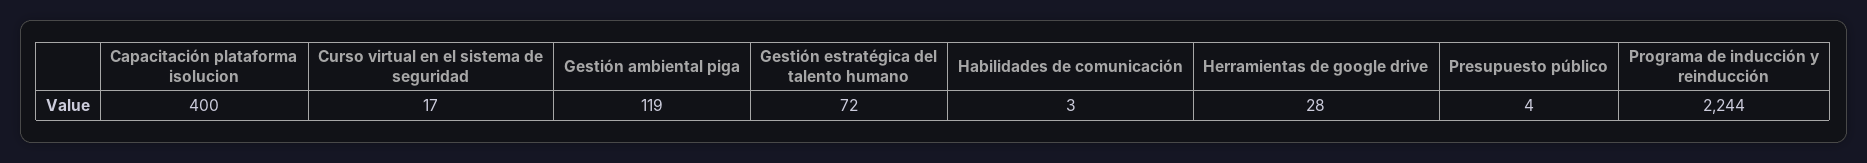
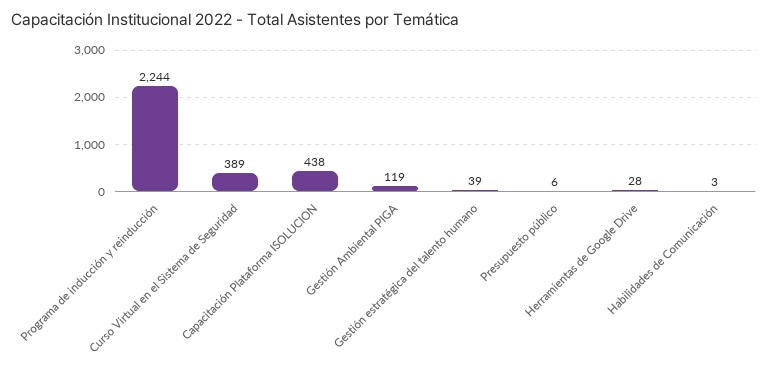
Capacitación plataforma isolucion: 400 -> 438
Curso virtual en el sistema de seguridad: 17 -> 389
Gestión estratégica del talento humano: 72 -> 39
Presupuesto público: 4 -> 6

